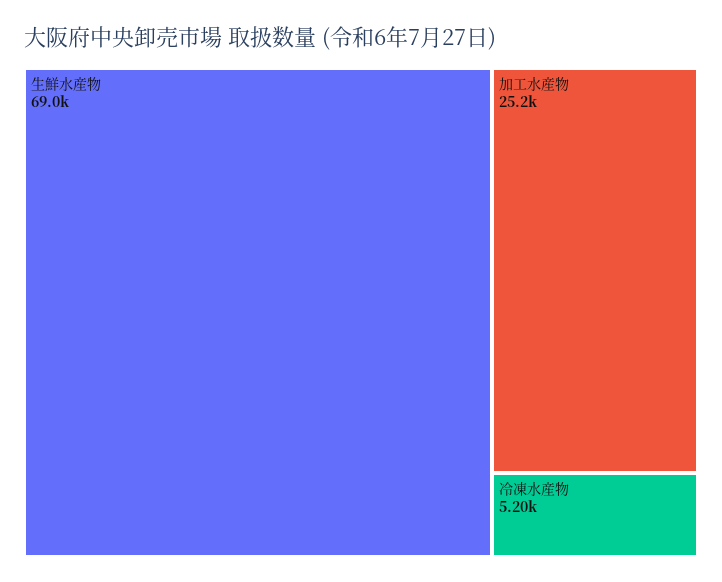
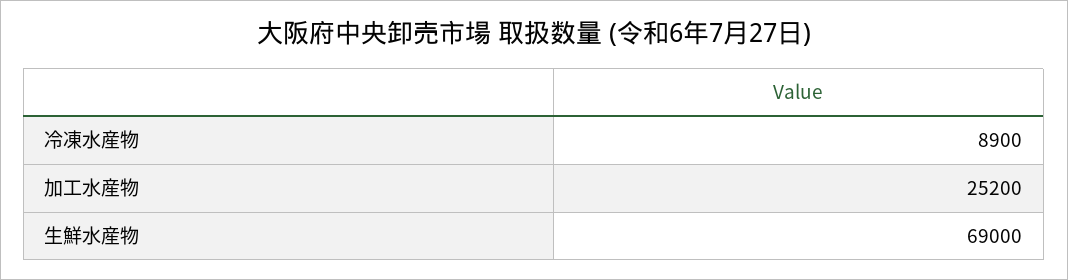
冷凍水産物: 5200 -> 8900

